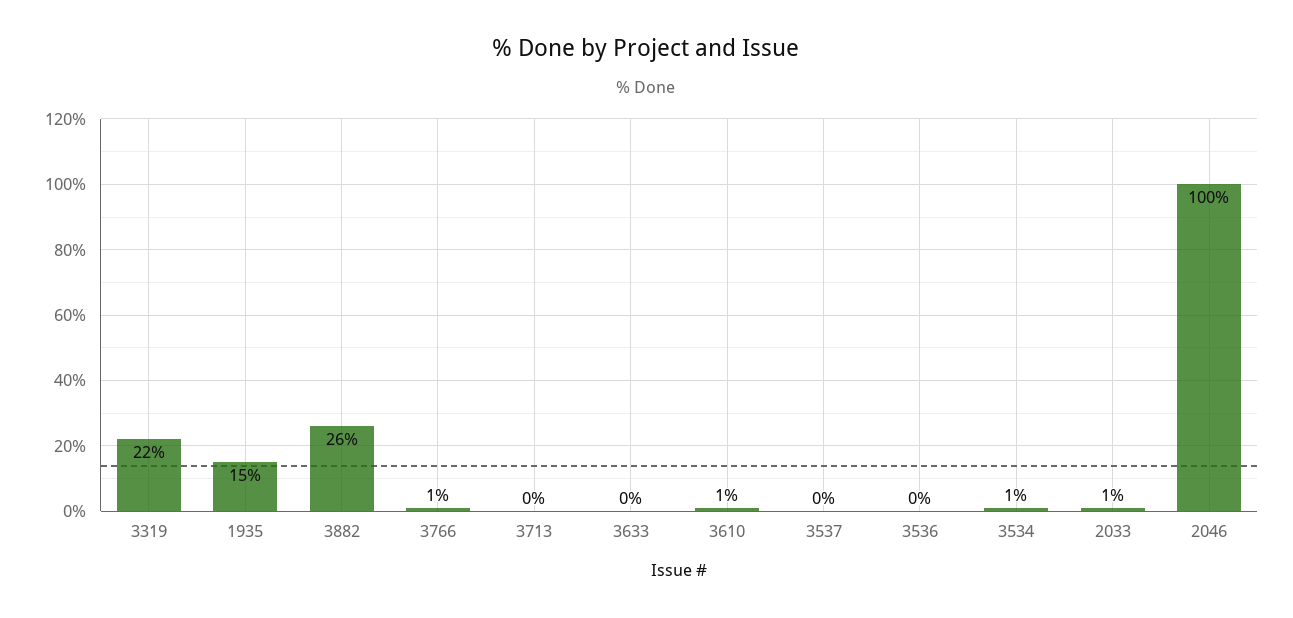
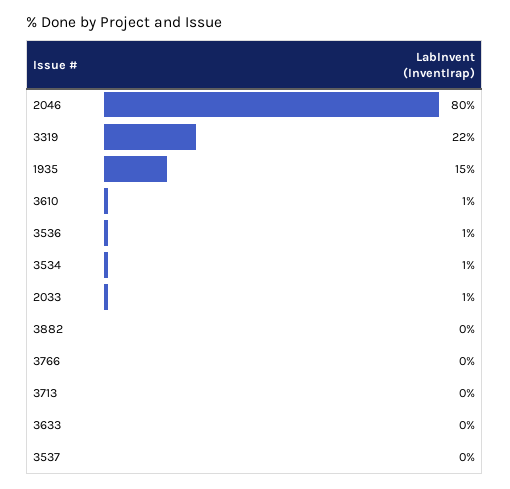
3882: 26 -> 0
3766: 1 -> 0
3536: 0 -> 1
2046: 100 -> 80

